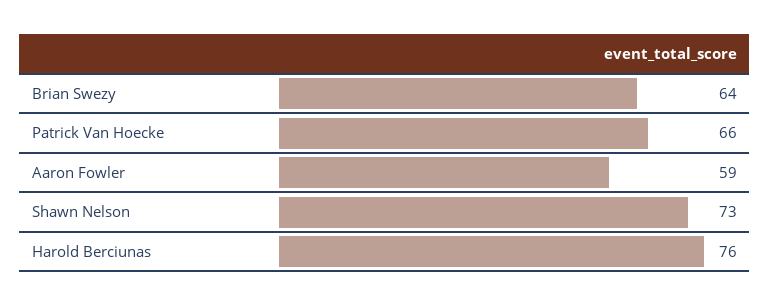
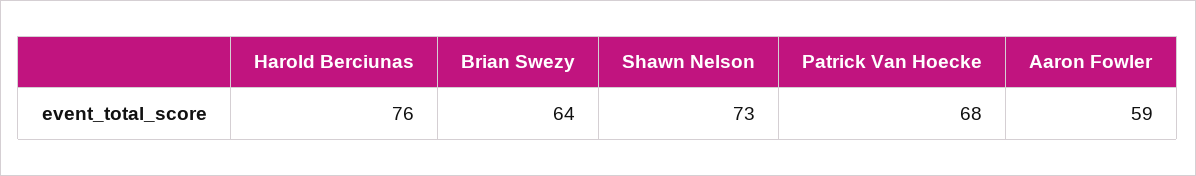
Patrick Van Hoecke: 66 -> 68

